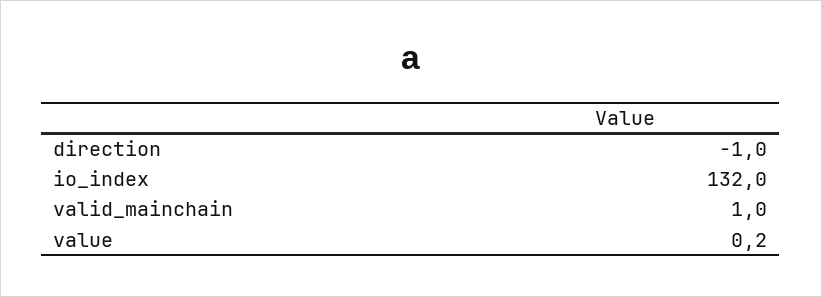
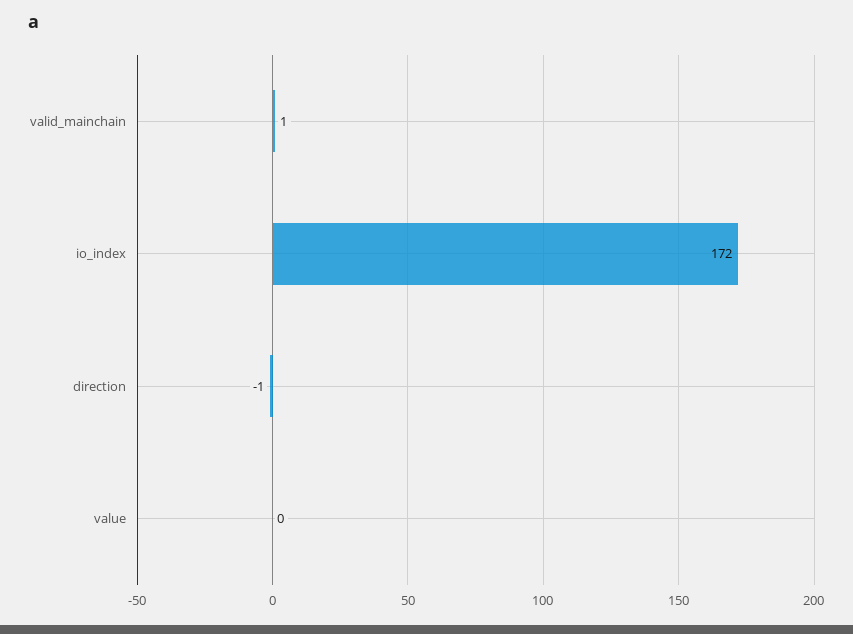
io_index: 132 -> 172

